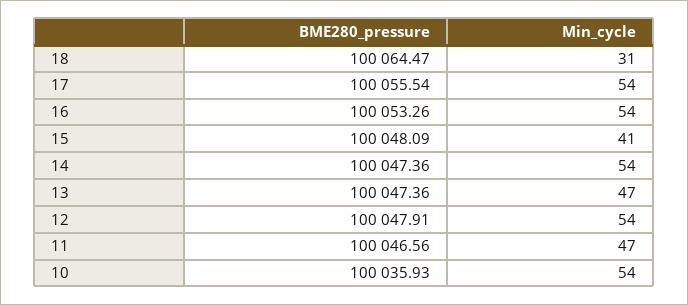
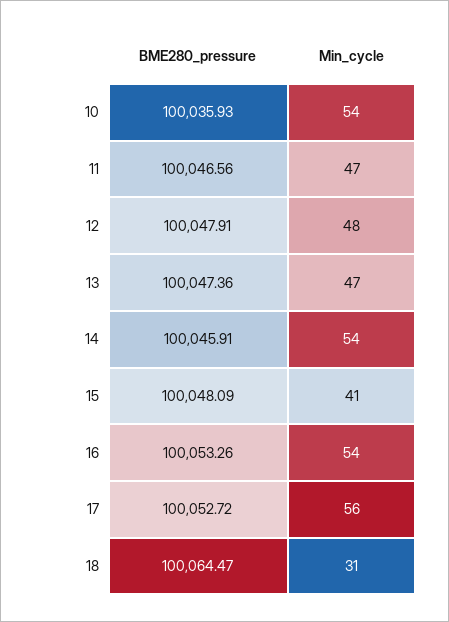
BME280_pressure, 17: 100055.54 -> 100052.72
Min_cycle, 17: 54 -> 56
BME280_pressure, 14: 100047.36 -> 100045.91
Min_cycle, 12: 54 -> 48

